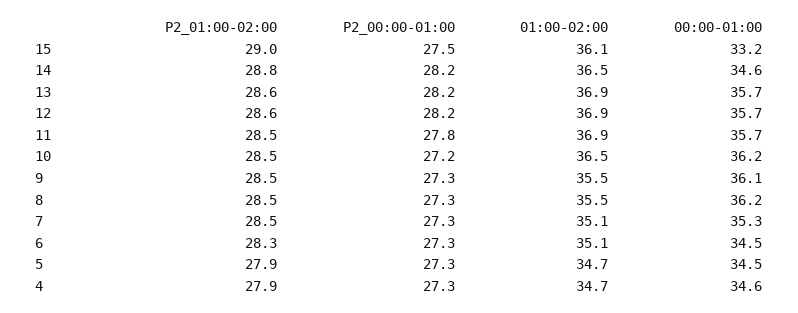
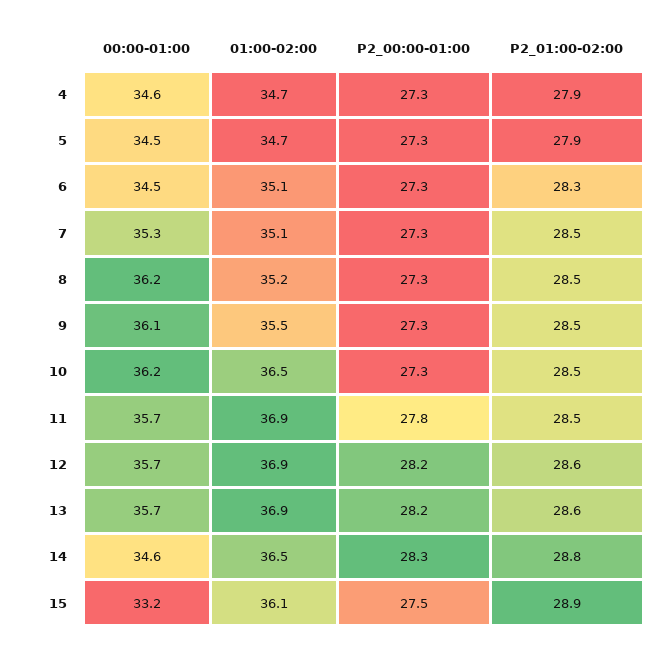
P2_01:00-02:00, 15: 29 -> 28.9
P2_00:00-01:00, 14: 28.2 -> 28.3
P2_00:00-01:00, 10: 27.2 -> 27.3
01:00-02:00, 8: 35.5 -> 35.2

